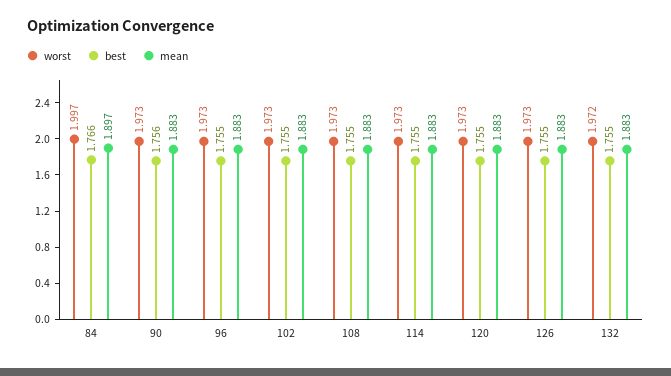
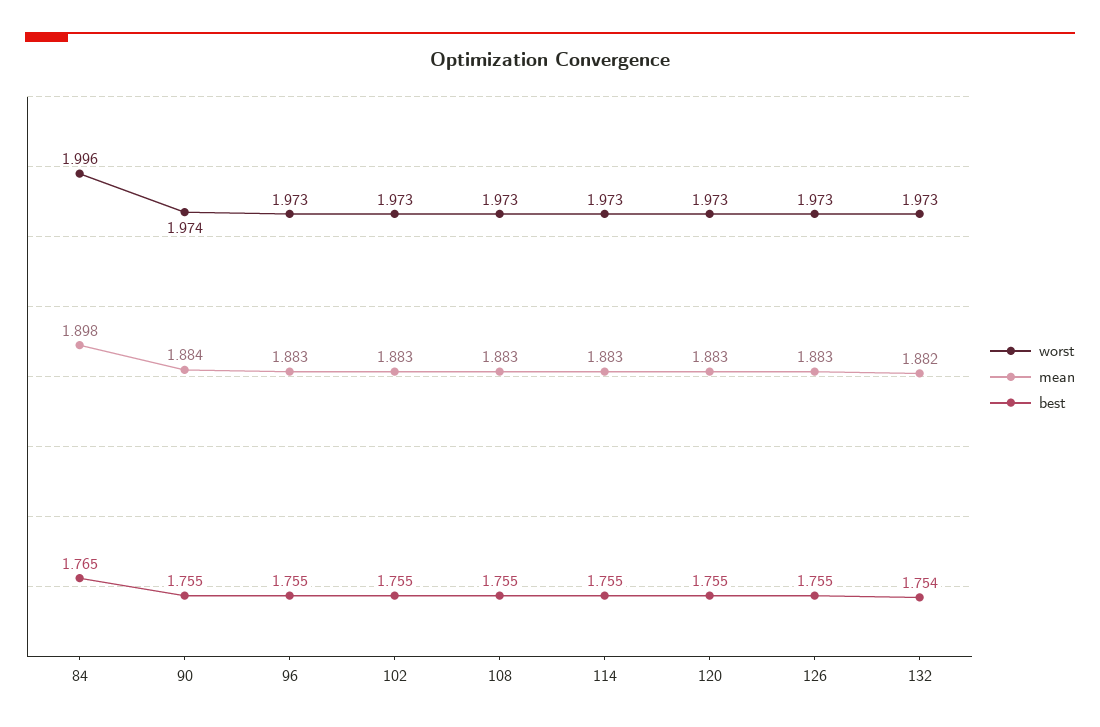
worst, 84: 1.997 -> 1.996
best, 84: 1.766 -> 1.765
mean, 84: 1.897 -> 1.898
worst, 90: 1.973 -> 1.974
best, 90: 1.756 -> 1.755
mean, 90: 1.883 -> 1.884
worst, 132: 1.972 -> 1.973
best, 132: 1.755 -> 1.754
mean, 132: 1.883 -> 1.882

